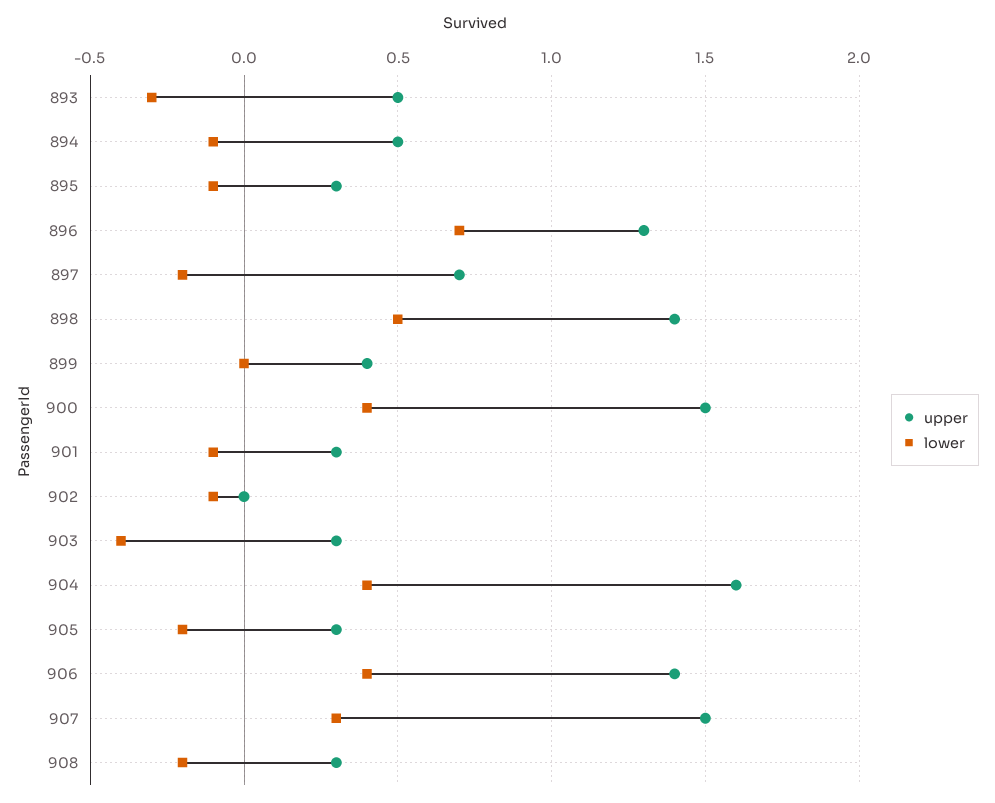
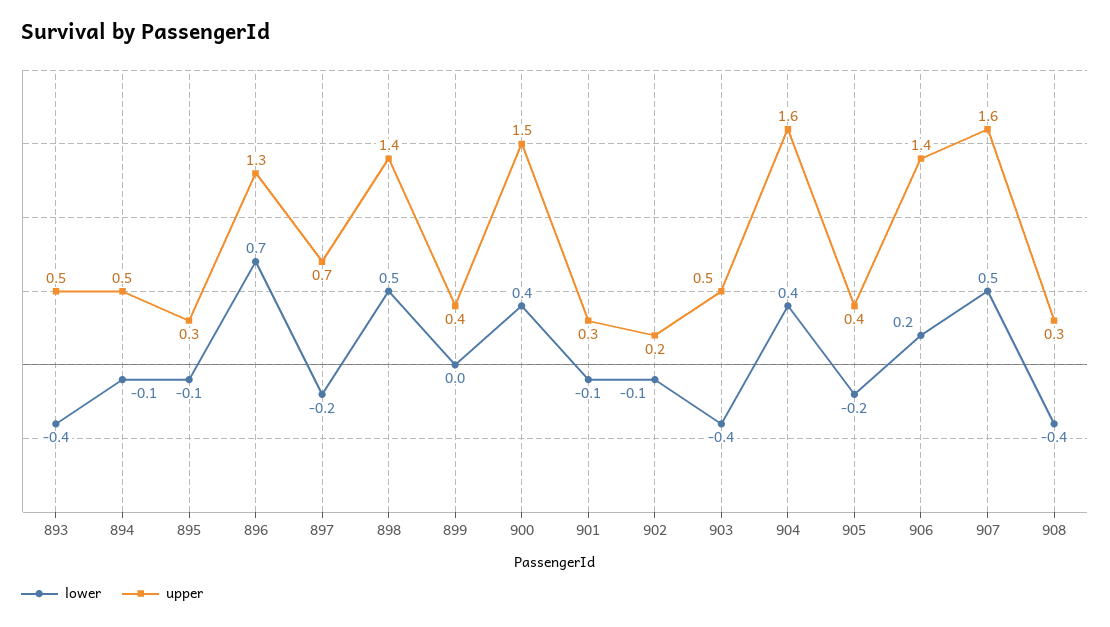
lower, 893: -0.3 -> -0.4
upper, 902: 0 -> 0.2
upper, 903: 0.3 -> 0.5
upper, 905: 0.3 -> 0.4
lower, 906: 0.4 -> 0.2
upper, 907: 1.5 -> 1.6
lower, 907: 0.3 -> 0.5
lower, 908: -0.2 -> -0.4

